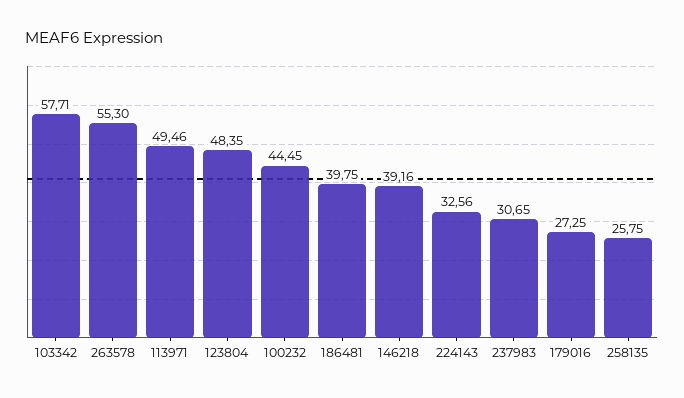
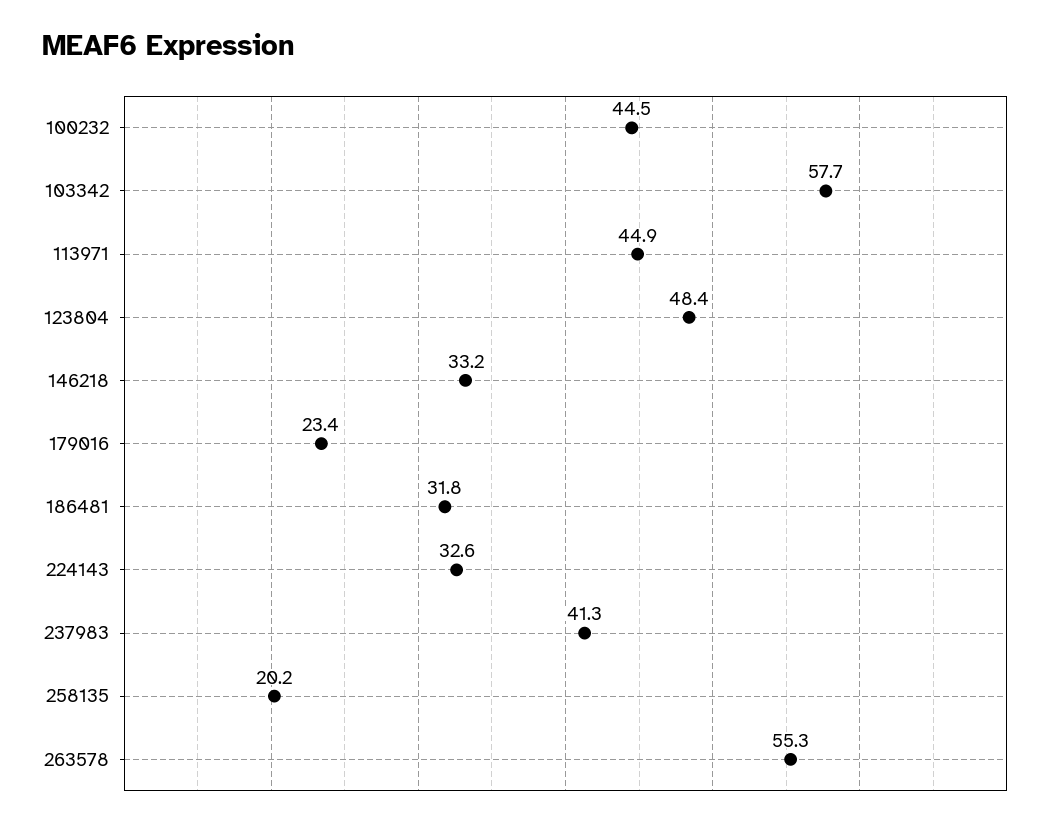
113971: 49.46 -> 44.9
186481: 39.75 -> 31.8
146218: 39.16 -> 33.2
237983: 30.65 -> 41.3
179016: 27.25 -> 23.4
258135: 25.75 -> 20.2

